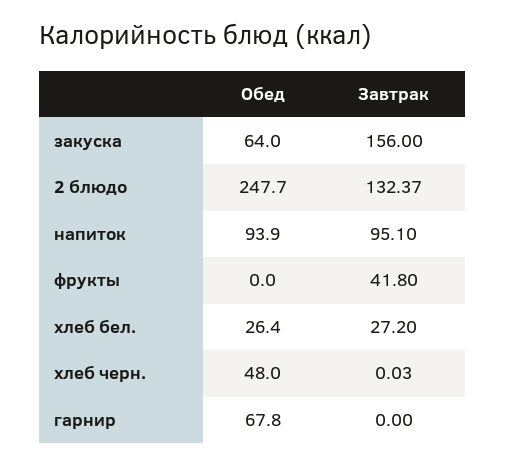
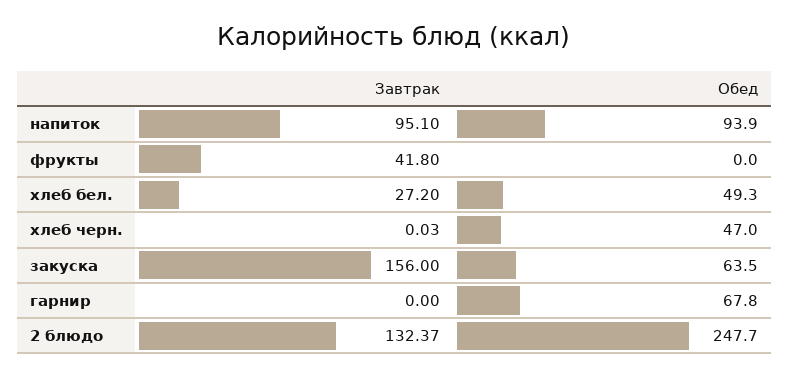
Обед, закуска: 64 -> 63.5
Обед, хлеб бел.: 26.4 -> 49.3
Обед, хлеб черн.: 48 -> 47

